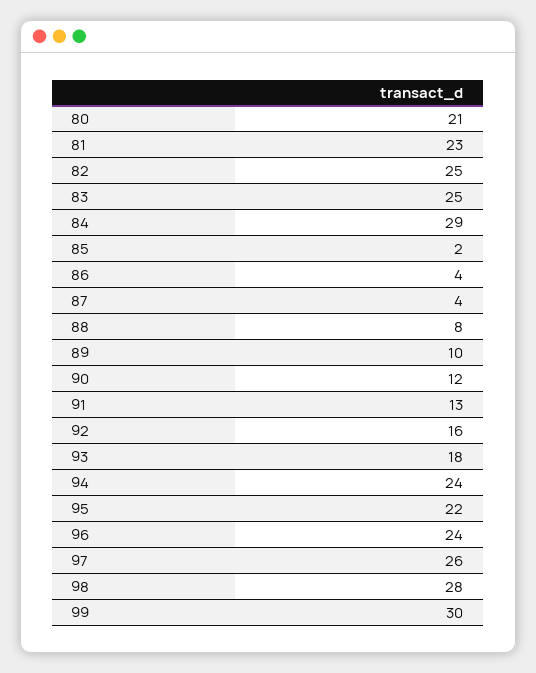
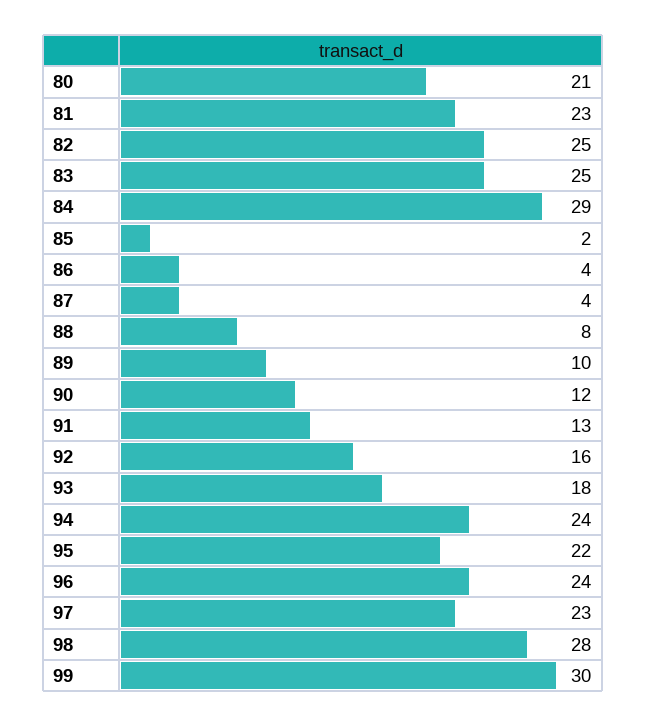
97: 26 -> 23

